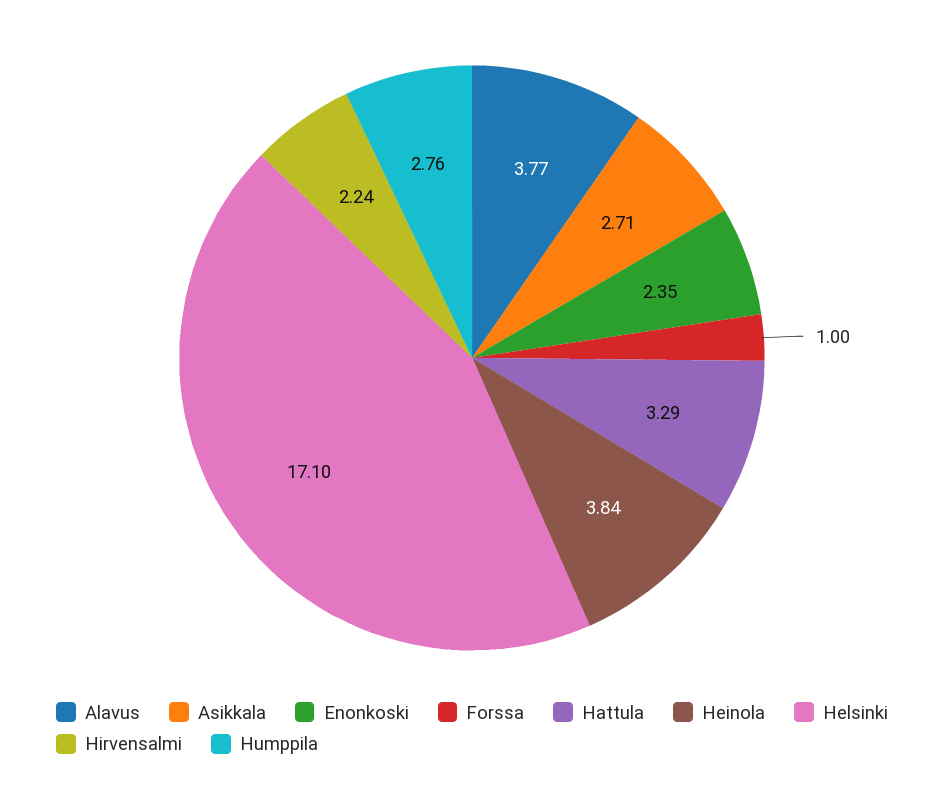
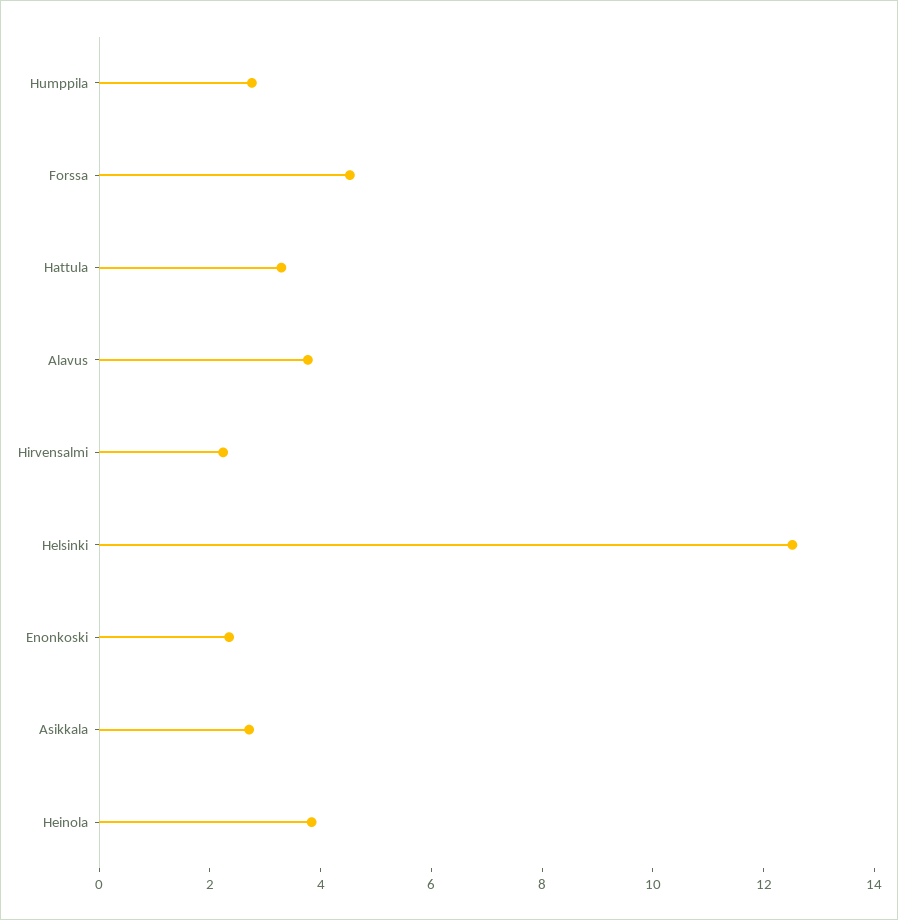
Forssa: 1 -> 4.5
Helsinki: 17.1 -> 12.5

